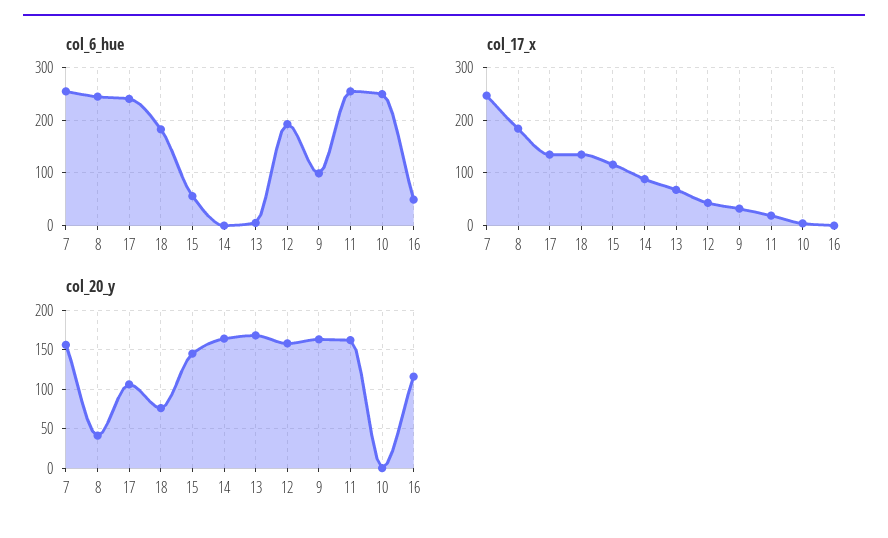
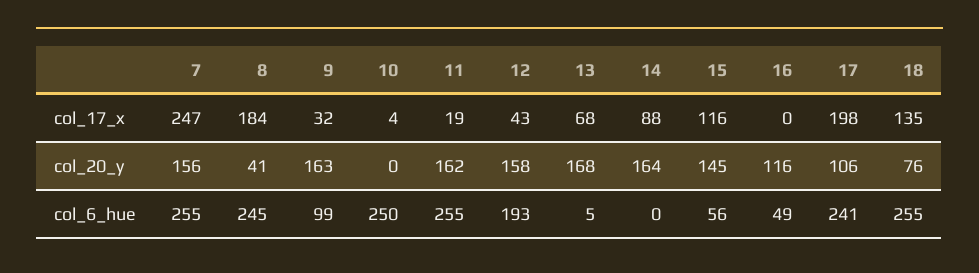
col_6_hue, 18: 180 -> 255
col_17_x, 17: 140 -> 198

